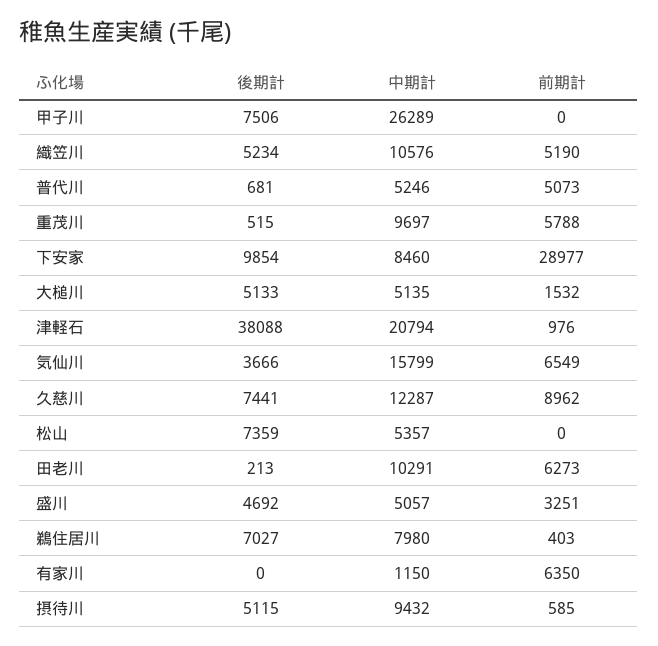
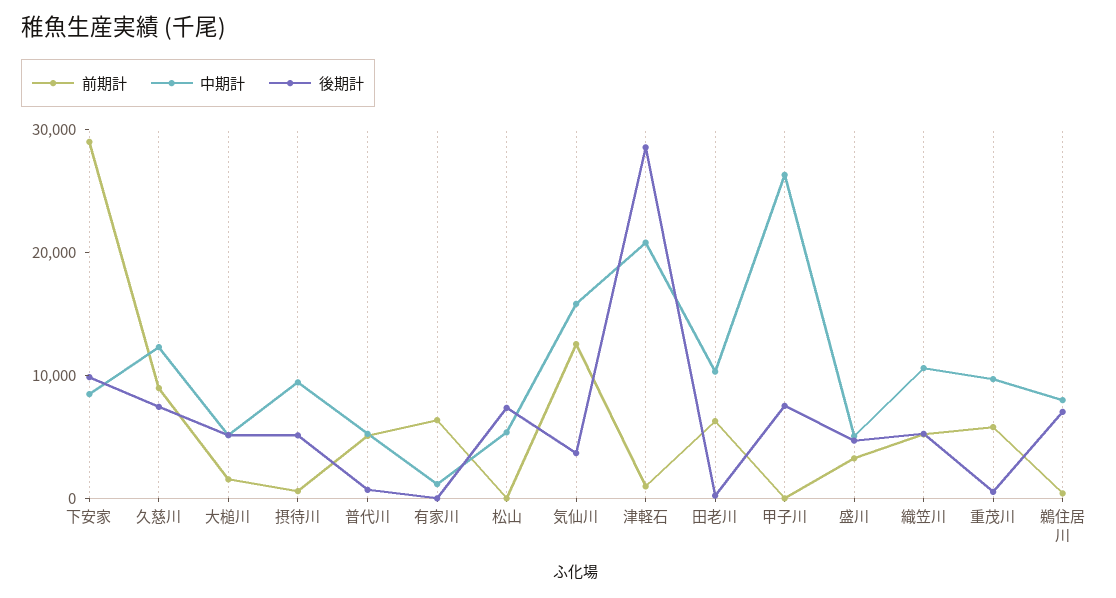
後期計, 津軽石: 38088 -> 28000
前期計, 気仙川: 6549 -> 12000

